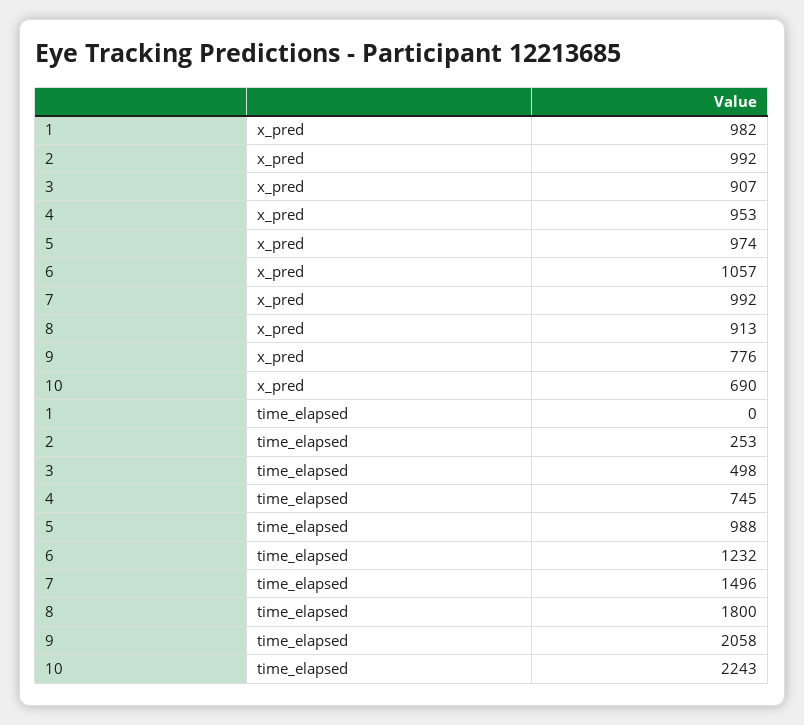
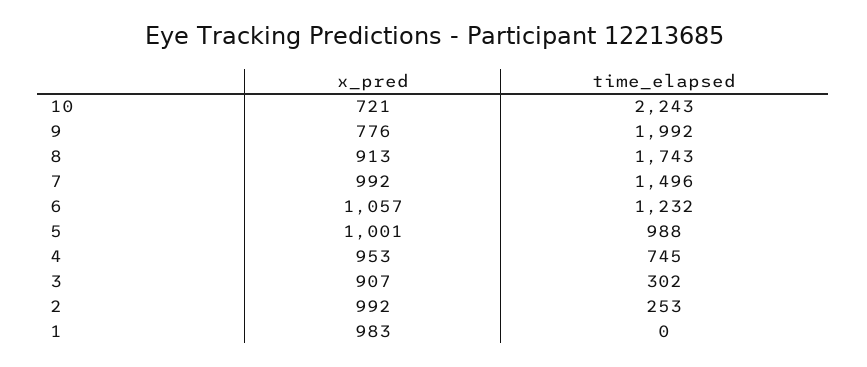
1, x_pred: 982 -> 983
5, x_pred: 974 -> 1001
10, x_pred: 690 -> 721
3, time_elapsed: 498 -> 302
8, time_elapsed: 1800 -> 1743
9, time_elapsed: 2058 -> 1992

